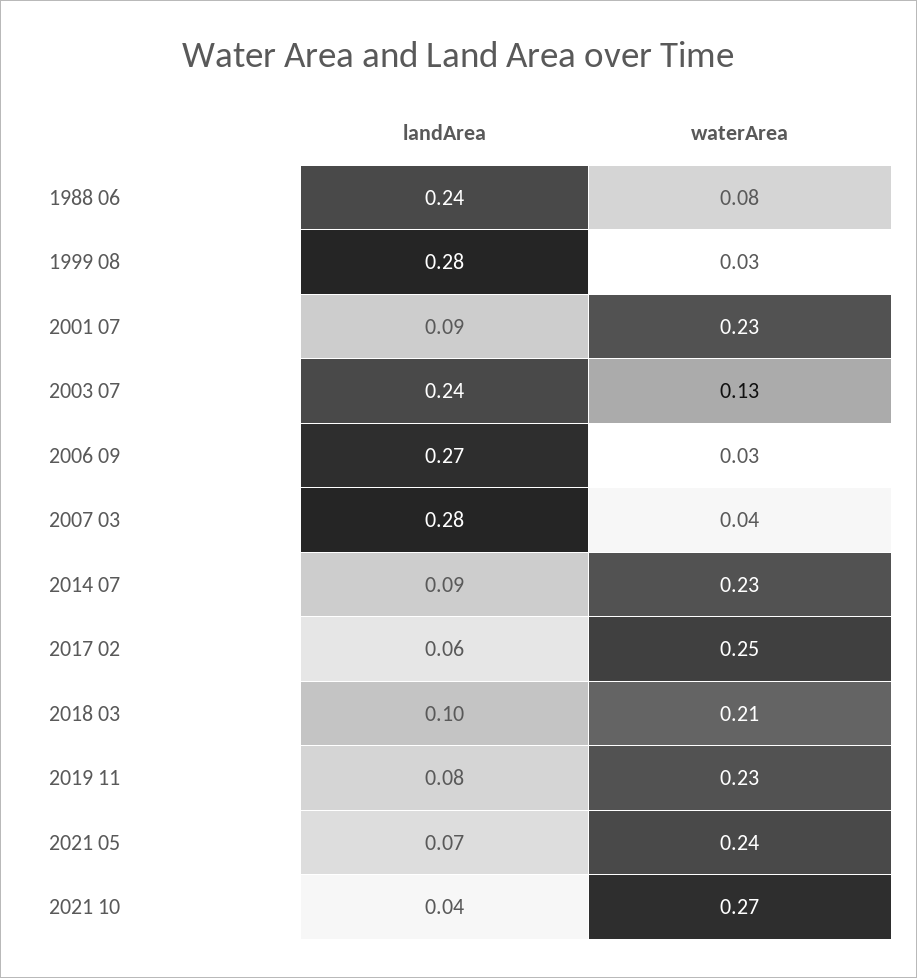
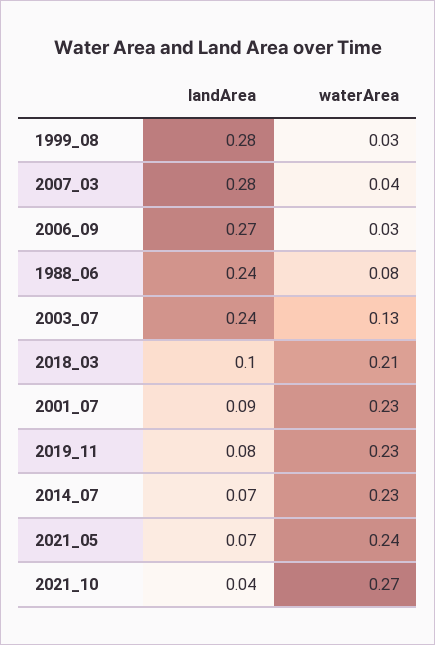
landArea, 2014 07: 0.09 -> 0.07
landArea, 2017 02: 0.06 -> none
waterArea, 2017 02: 0.25 -> none

